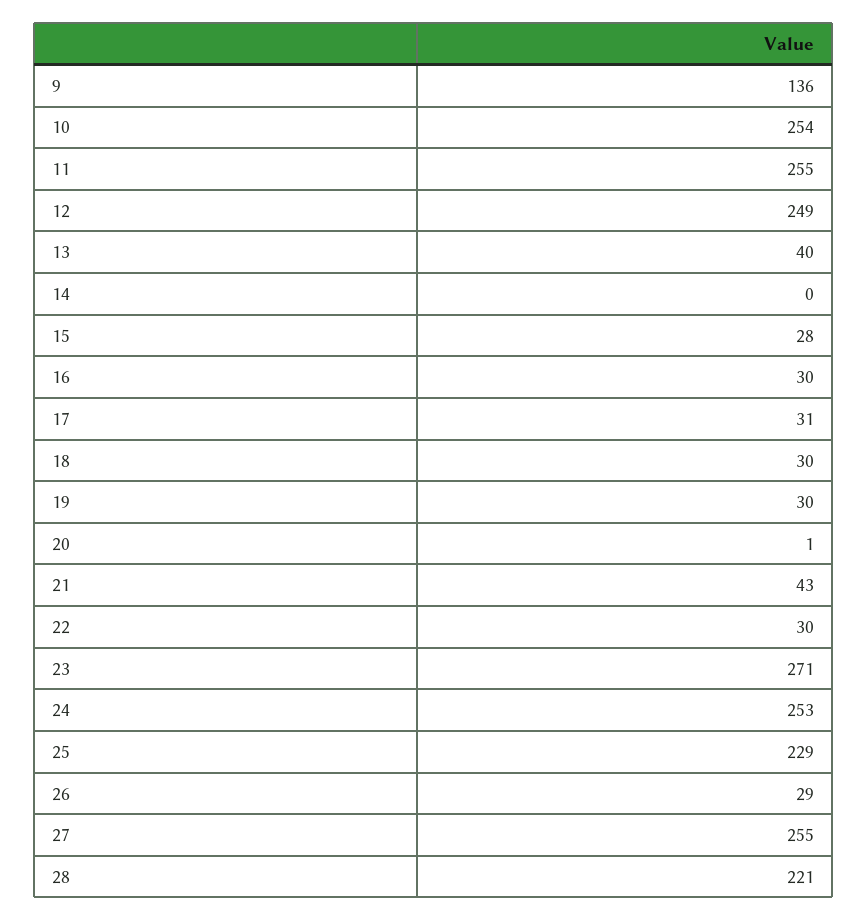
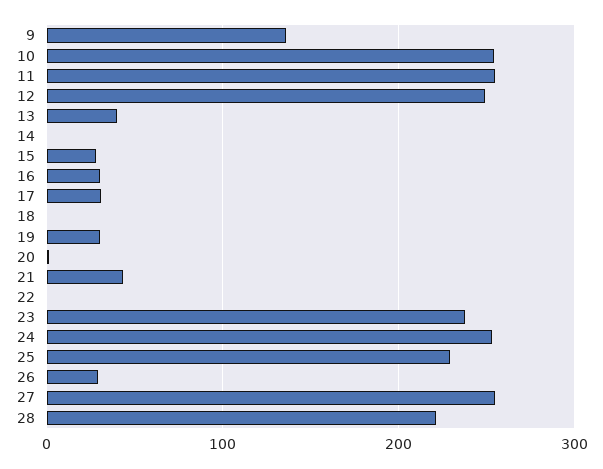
18: 30 -> 0
22: 30 -> 0
23: 271 -> 240

